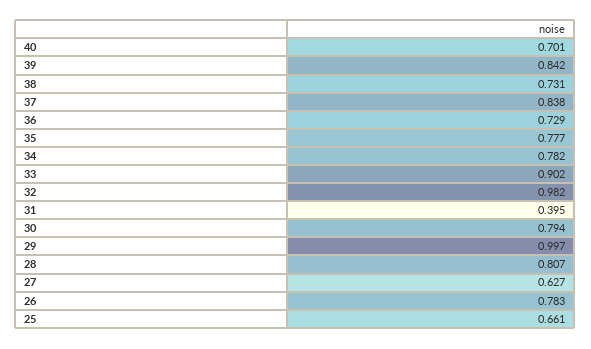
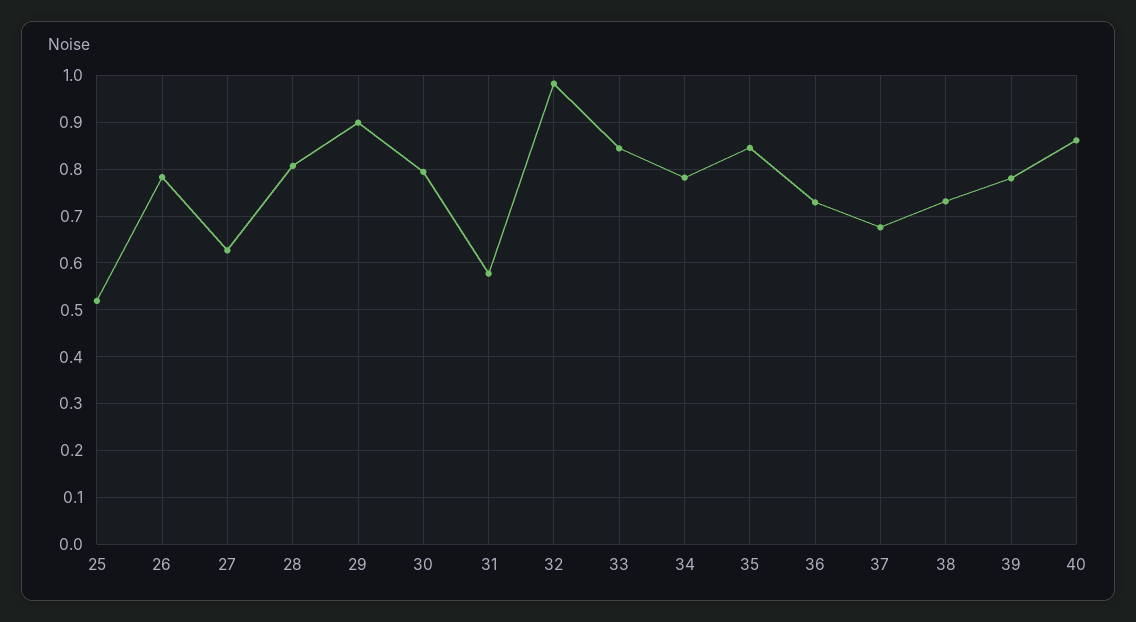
40: 0.701 -> 0.86
39: 0.842 -> 0.78
37: 0.838 -> 0.68
35: 0.777 -> 0.84
33: 0.902 -> 0.84
31: 0.395 -> 0.58
29: 0.997 -> 0.9
25: 0.661 -> 0.52

